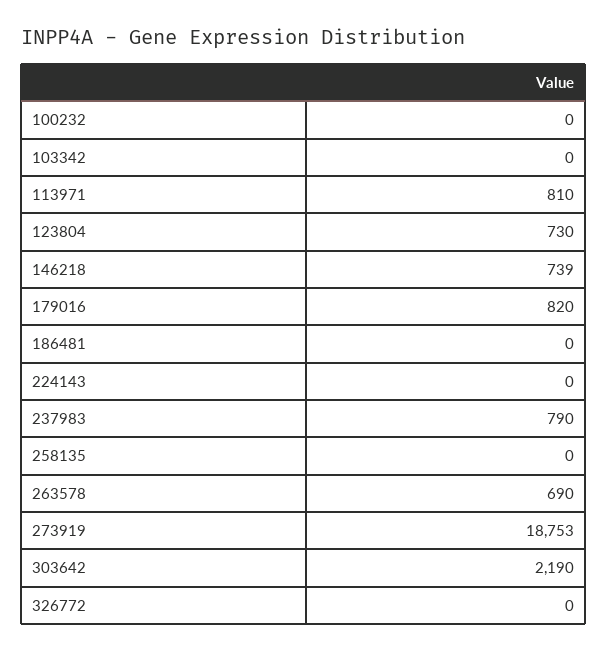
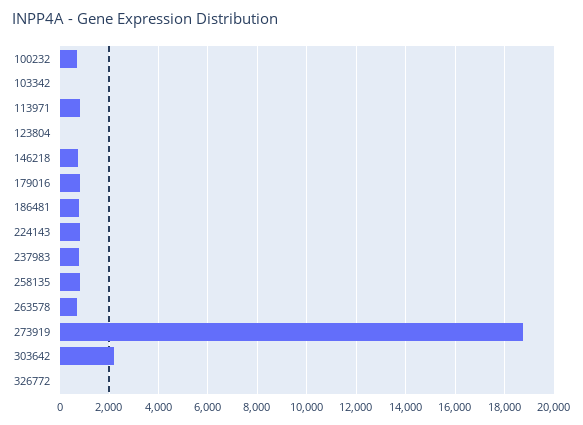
100232: 0 -> 750
123804: 730 -> 0
186481: 0 -> 750
224143: 0 -> 750
258135: 0 -> 750

